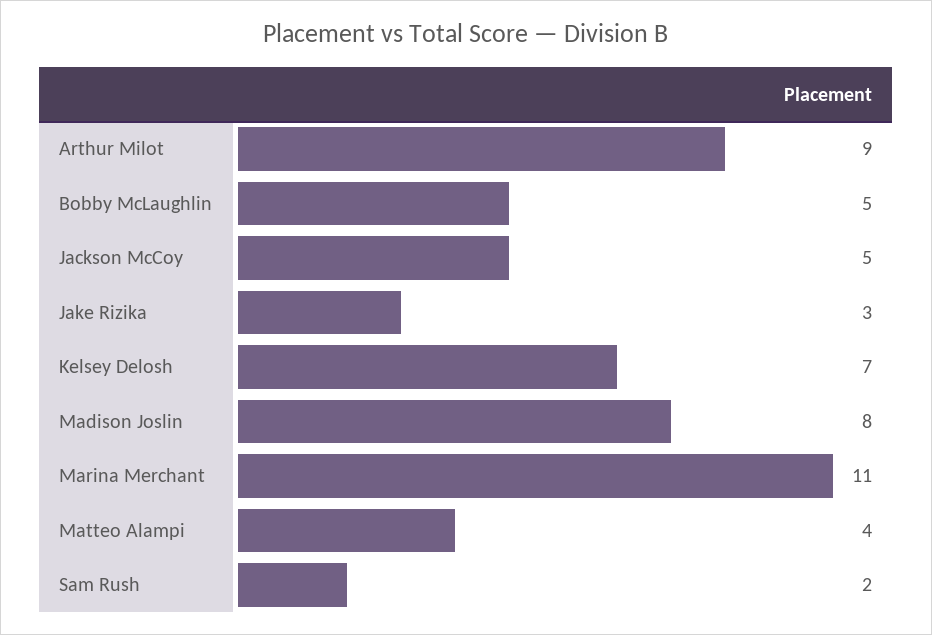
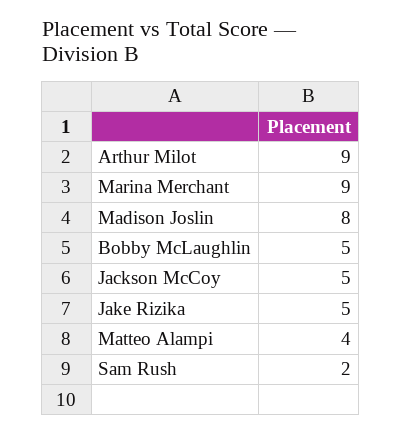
Jake Rizika: 3 -> 5
Kelsey Delosh: 7 -> none
Marina Merchant: 11 -> 9

